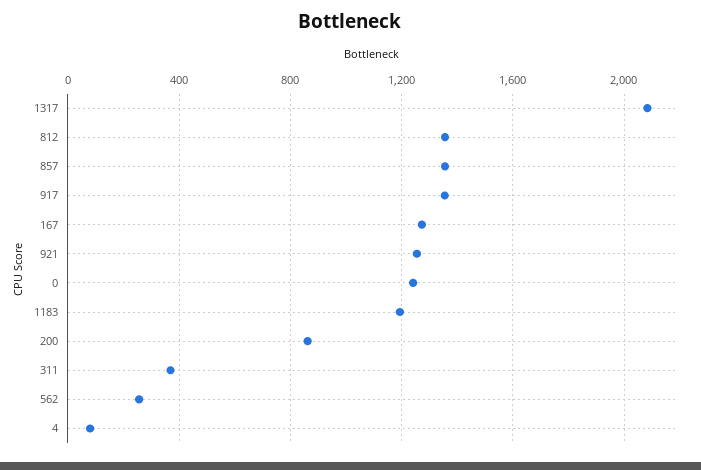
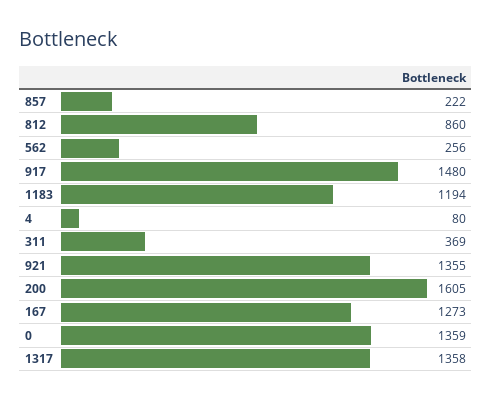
1317: 2100 -> 1358
812: 1350 -> 860
857: 1350 -> 222
917: 1350 -> 1480
921: 1250 -> 1355
0: 1250 -> 1359
200: 850 -> 1605

